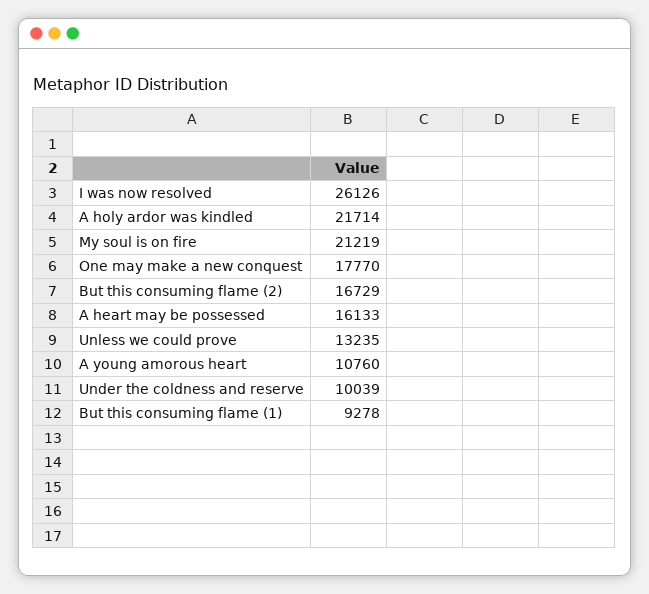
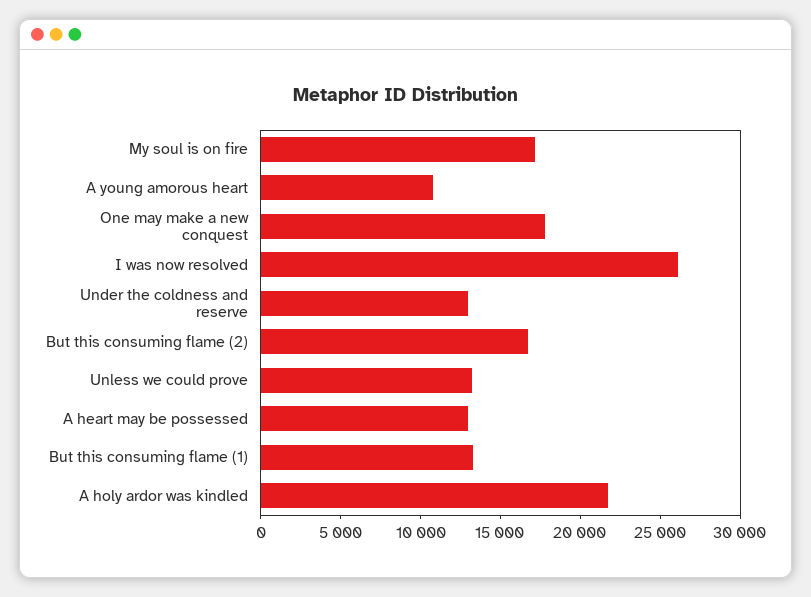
My soul is on fire: 21219 -> 17000
A heart may be possessed: 16133 -> 13000
Under the coldness and reserve: 10039 -> 13000
But this consuming flame (1): 9278 -> 13000

